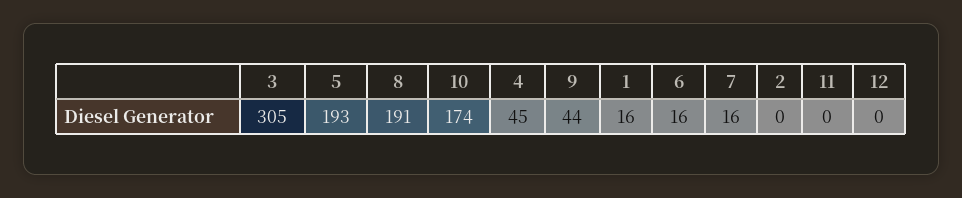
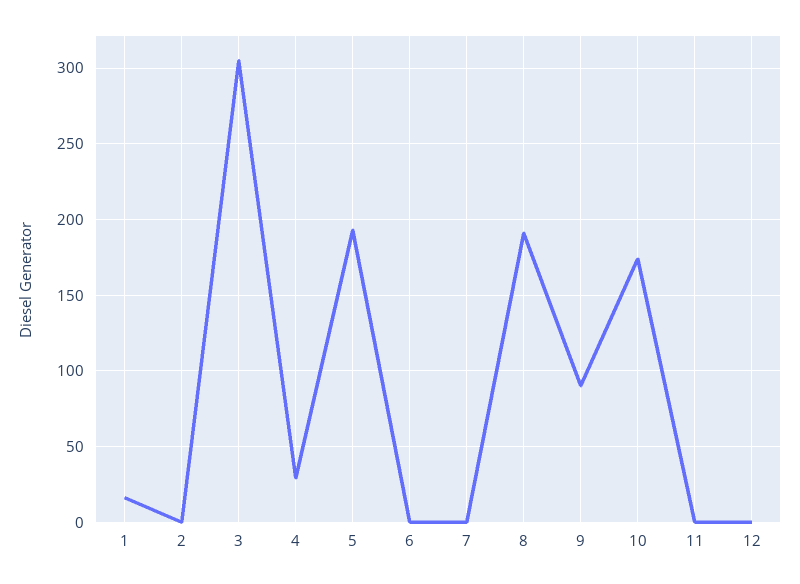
4: 45 -> 30
9: 44 -> 90
6: 16 -> 0
7: 16 -> 0

